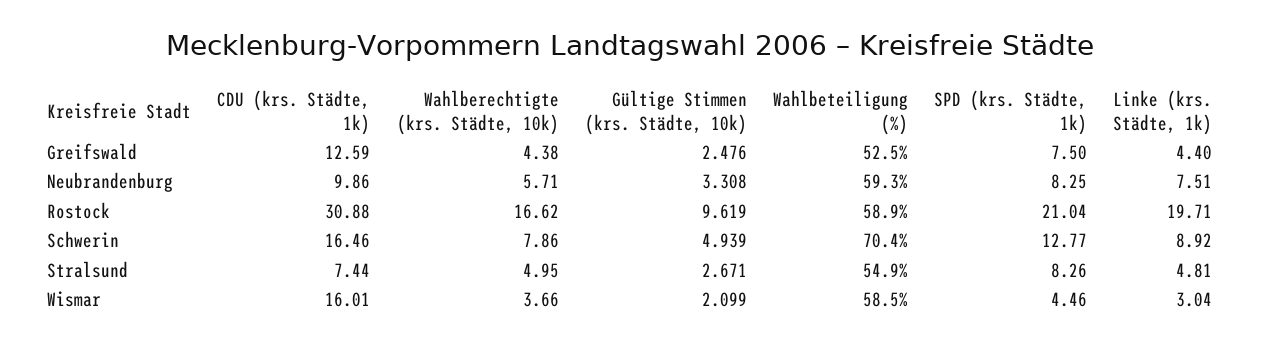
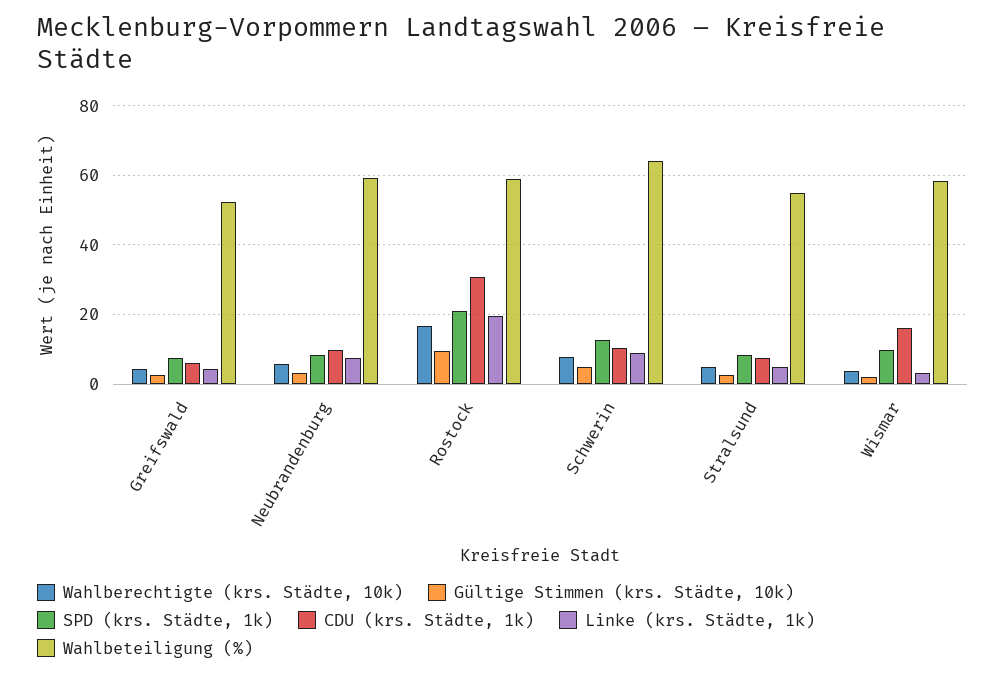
CDU (krs. Städte, 1k), Greifswald: 12.59 -> 6
CDU (krs. Städte, 1k), Schwerin: 16.46 -> 10
Wahlbeteiligung (%), Schwerin: 70.4 -> 64
SPD (krs. Städte, 1k), Wismar: 4.46 -> 10

